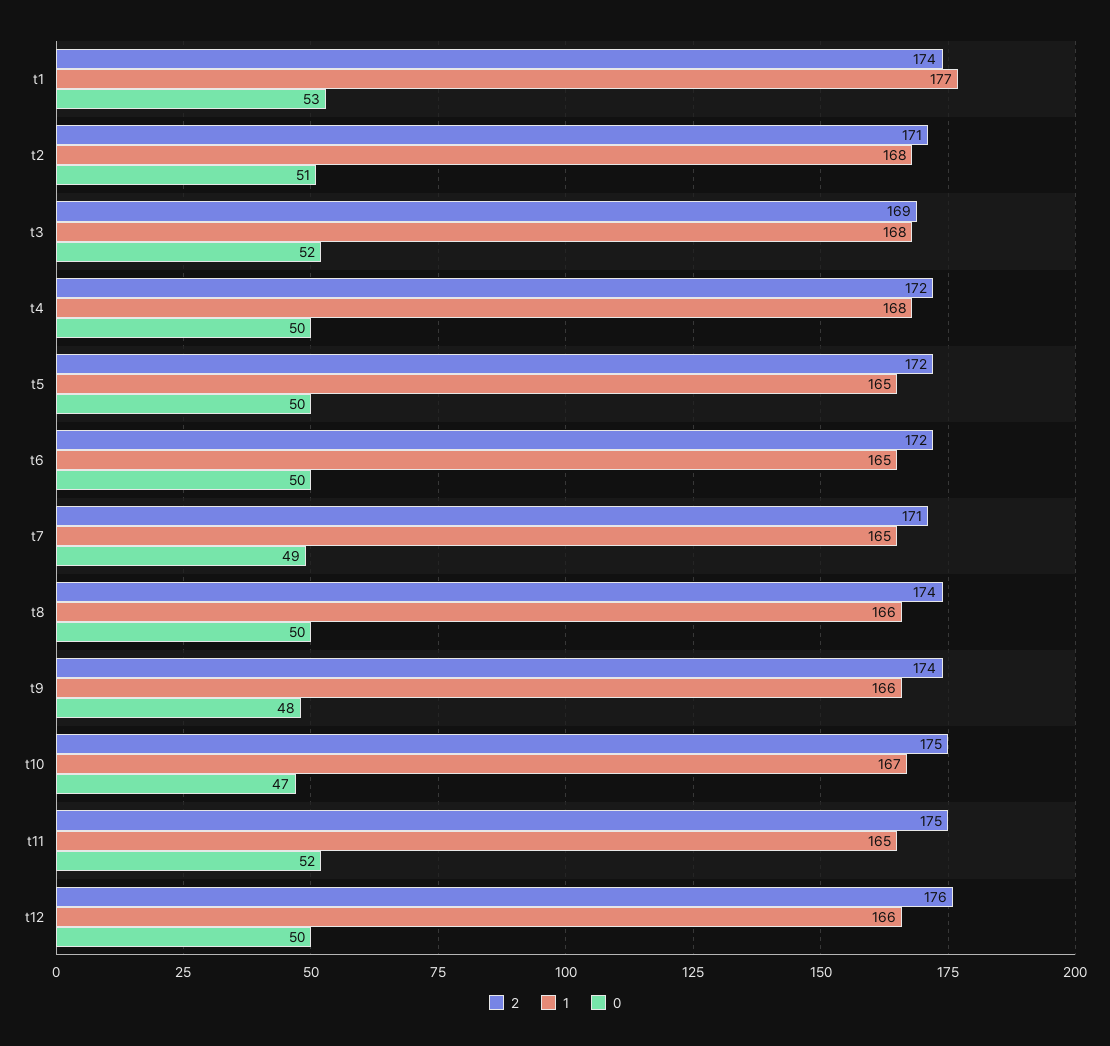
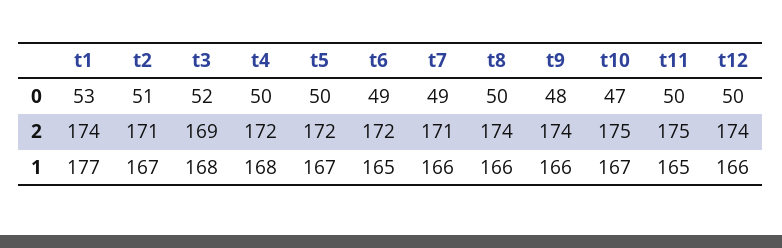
1, t2: 168 -> 167
1, t5: 165 -> 167
0, t6: 50 -> 49
1, t7: 165 -> 166
0, t11: 52 -> 50
2, t12: 176 -> 174

